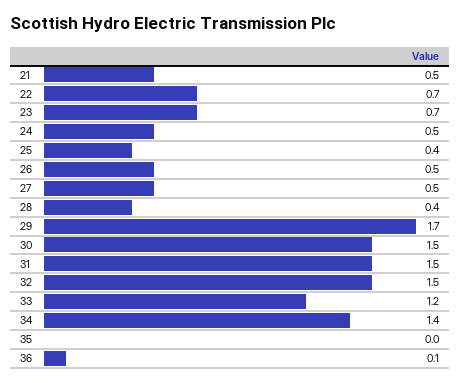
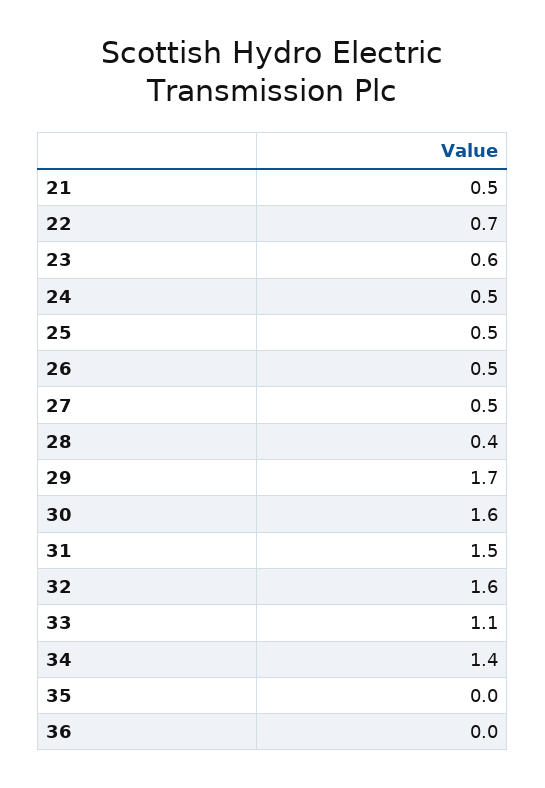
23: 0.7 -> 0.6
25: 0.4 -> 0.5
30: 1.5 -> 1.6
32: 1.5 -> 1.6
33: 1.2 -> 1.1
36: 0.1 -> 0

